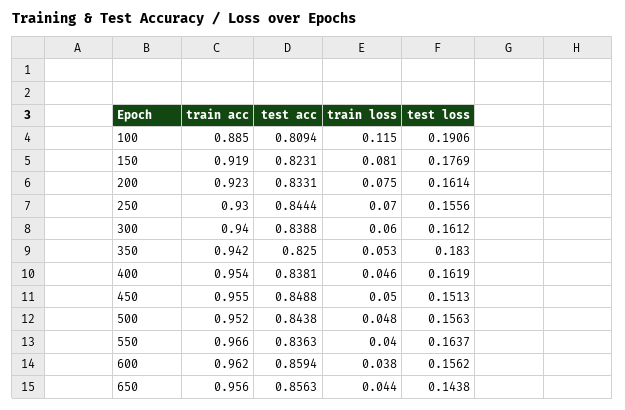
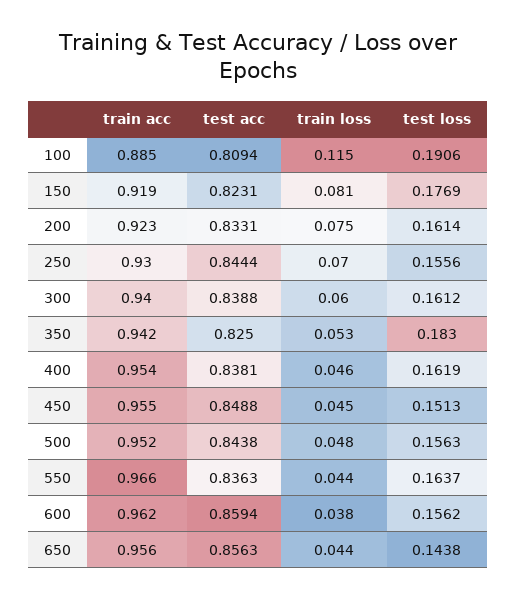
train loss, 450: 0.05 -> 0.045
train loss, 550: 0.04 -> 0.044

